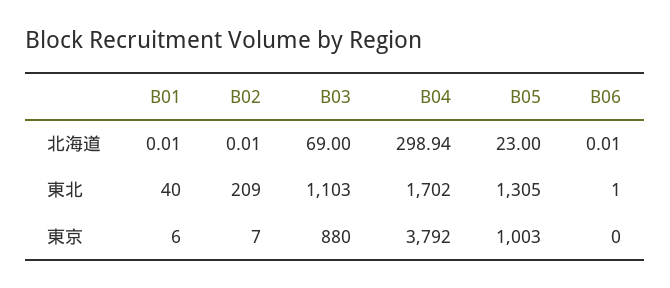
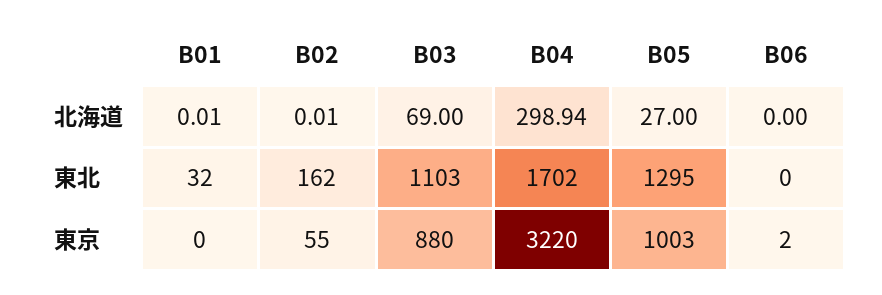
B05, 北海道: 23 -> 27
B06, 北海道: 0.01 -> 0
B01, 東北: 40 -> 32
B02, 東北: 209 -> 162
B05, 東北: 1305 -> 1295
B06, 東北: 1 -> 0
B01, 東京: 6 -> 0
B02, 東京: 7 -> 55
B04, 東京: 3792 -> 3220
B06, 東京: 0 -> 2

